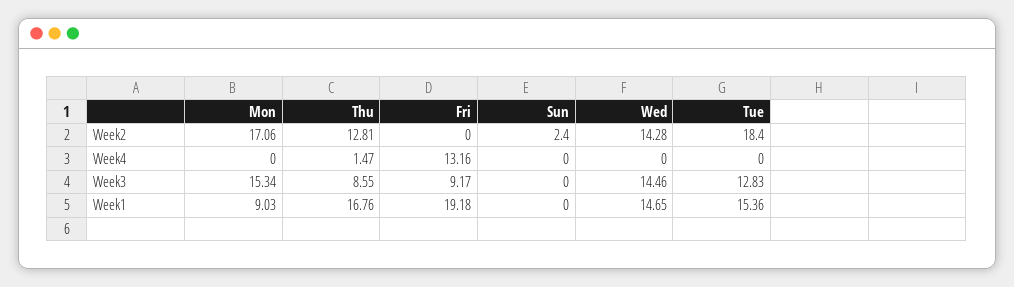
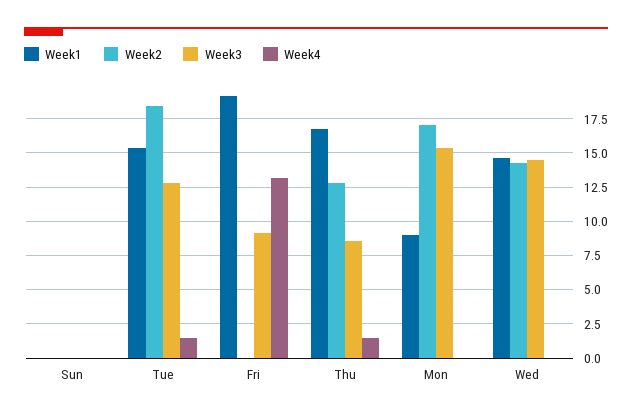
Week2, Sun: 2.4 -> 0
Week4, Tue: 0 -> 1.5

